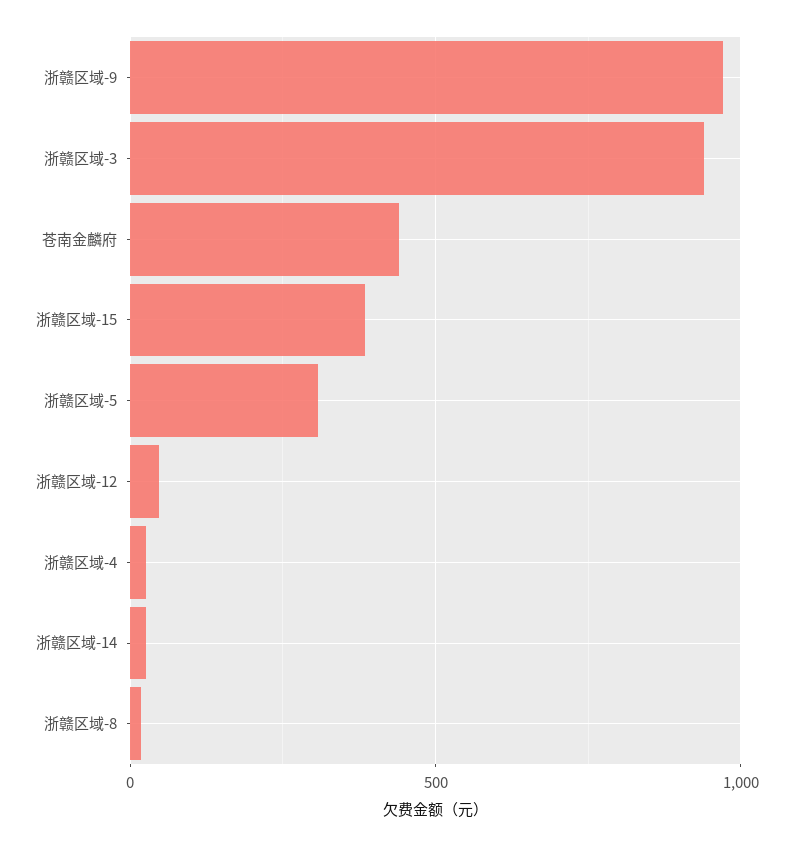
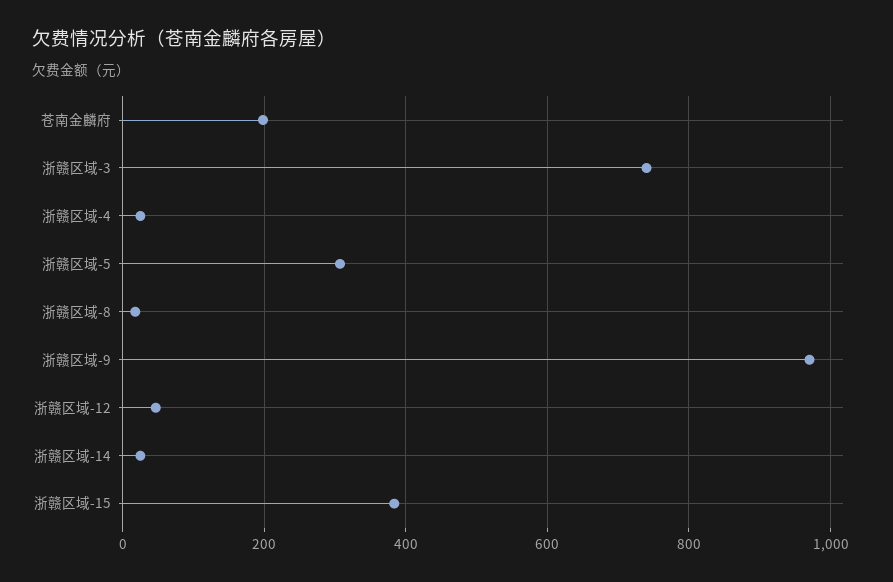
浙赣区域-3: 950 -> 740
苍南金麟府: 450 -> 200

